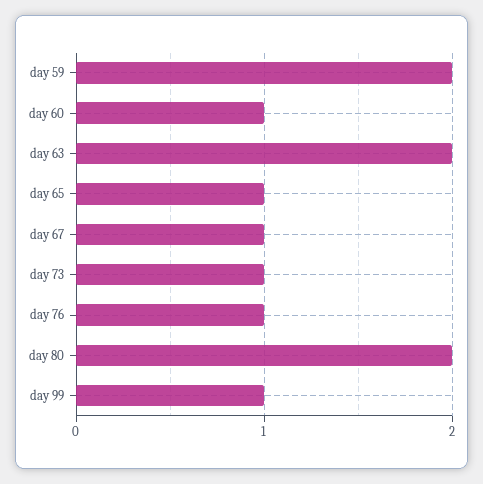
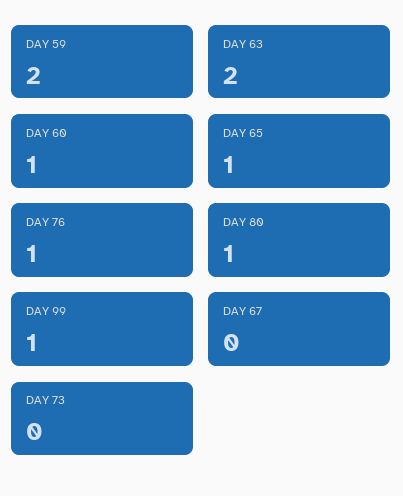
day 67: 1 -> 0
day 73: 1 -> 0
day 80: 2 -> 1

